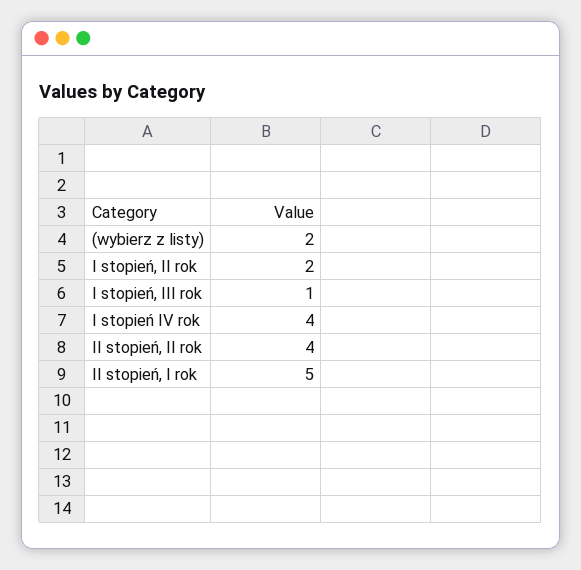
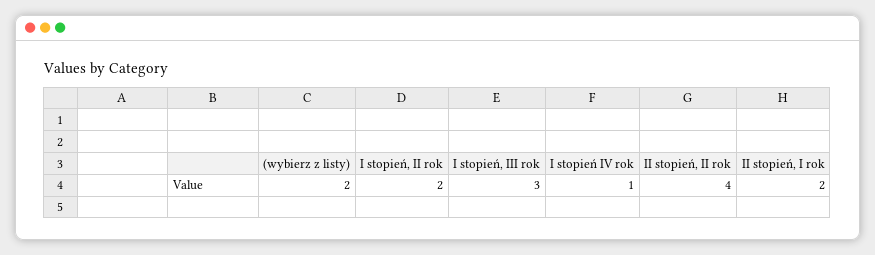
I stopień, III rok: 1 -> 3
I stopień IV rok: 4 -> 1
II stopień, I rok: 5 -> 2

